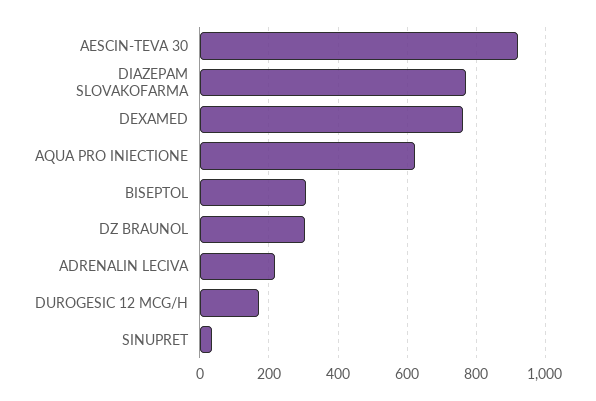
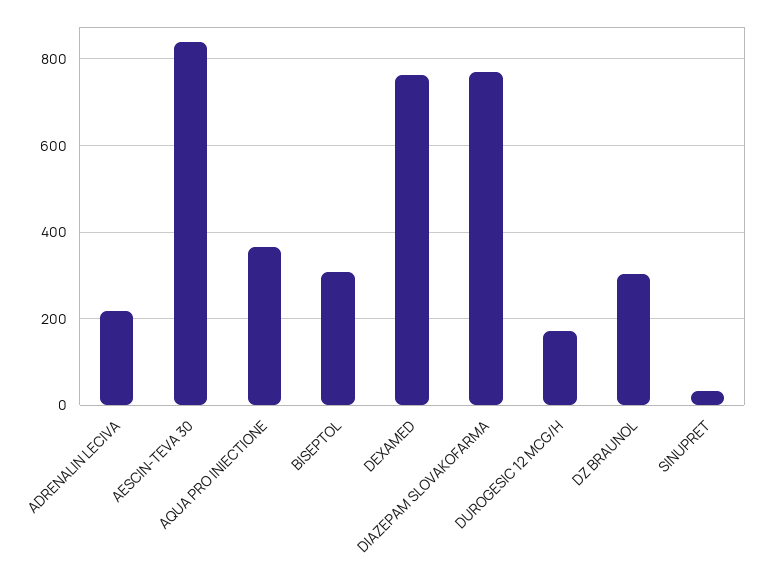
AESCIN-TEVA 30: 920 -> 840
AQUA PRO INIECTIONE: 620 -> 360

